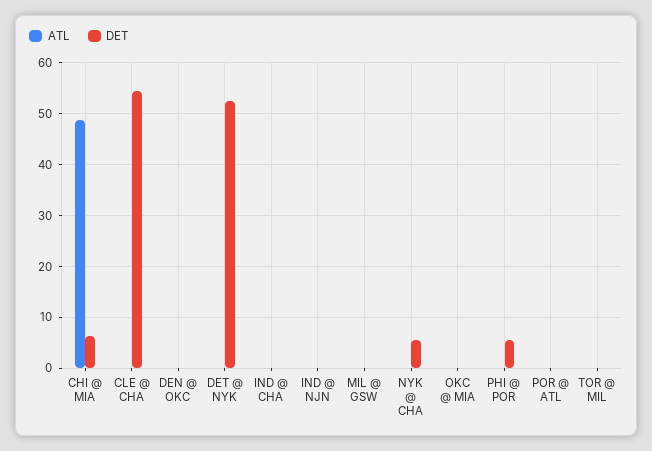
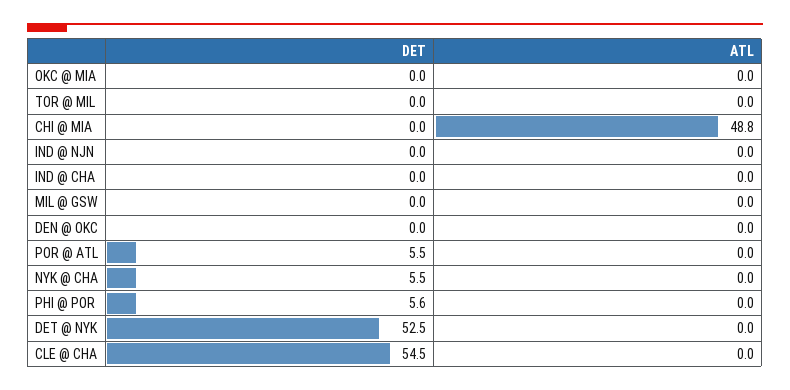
DET, CHI @ MIA: 6 -> 0
DET, POR @ ATL: 0 -> 5.5

